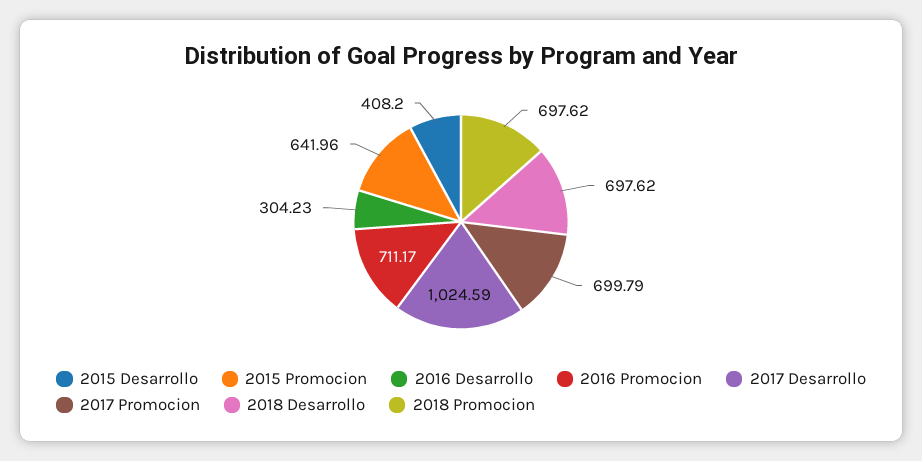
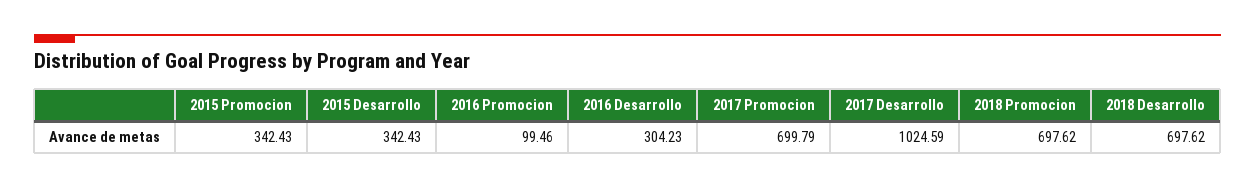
2015 Desarrollo: 408.2 -> 342.43
2015 Promocion: 641.96 -> 342.43
2016 Promocion: 711.17 -> 99.46

